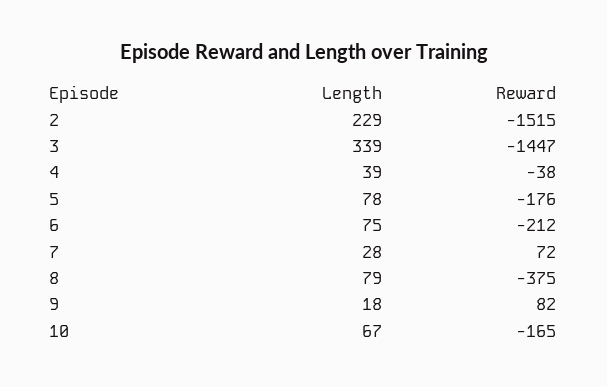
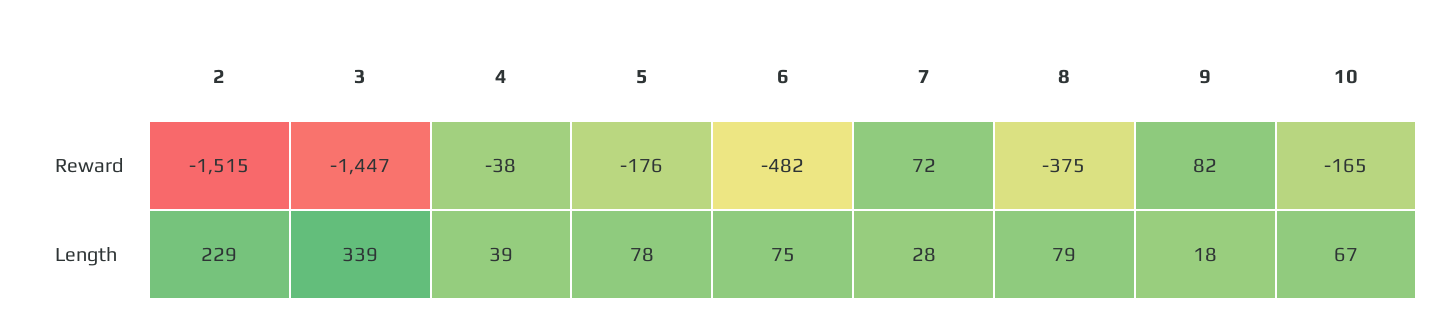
Reward, 6: -212 -> -482

